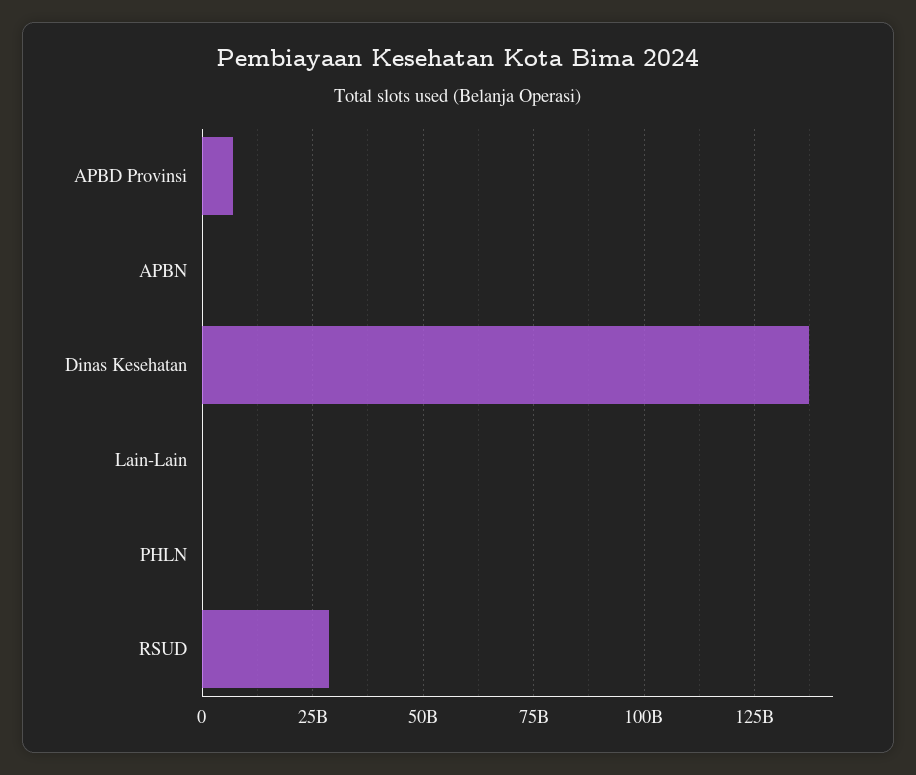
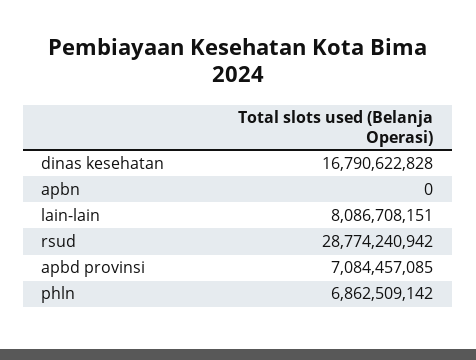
Dinas Kesehatan: 137500000000 -> 16790622828
Lain-Lain: 0 -> 8086708151
PHLN: 0 -> 6862509142

